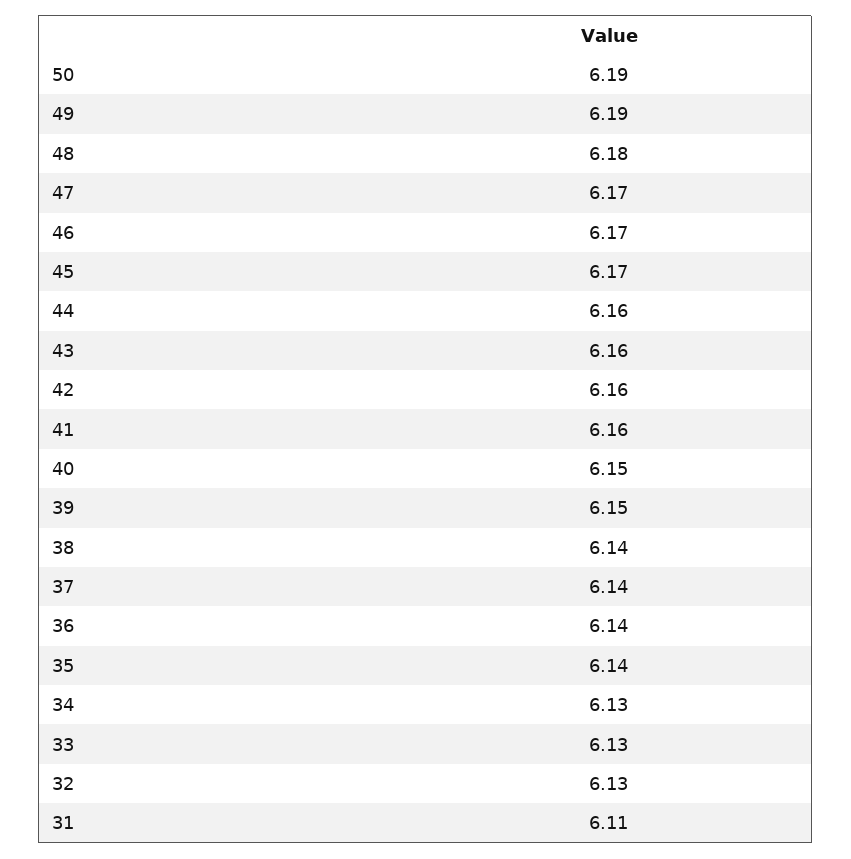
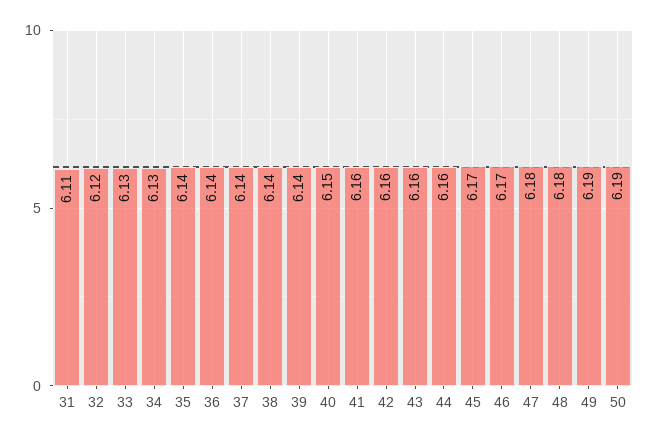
47: 6.17 -> 6.18
39: 6.15 -> 6.14
32: 6.13 -> 6.12

